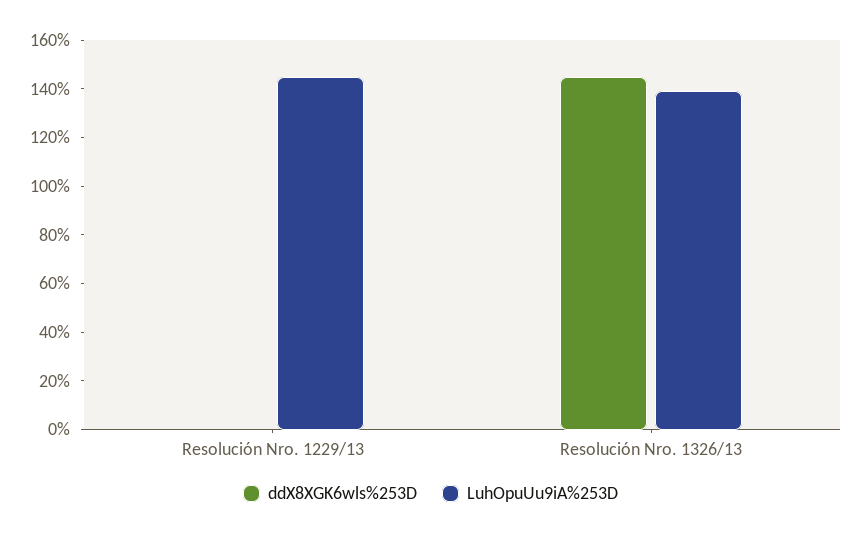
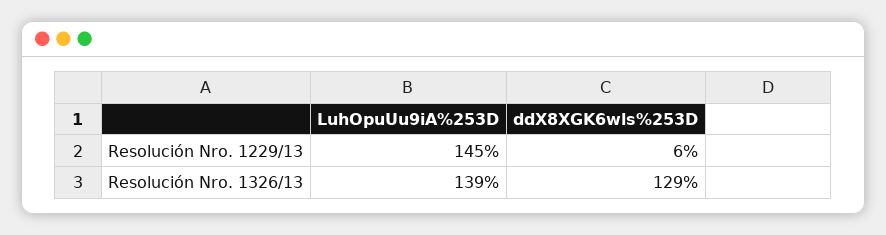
ddX8XGK6wls%253D, Resolución Nro. 1229/13: 0 -> 6
ddX8XGK6wls%253D, Resolución Nro. 1326/13: 145 -> 129

